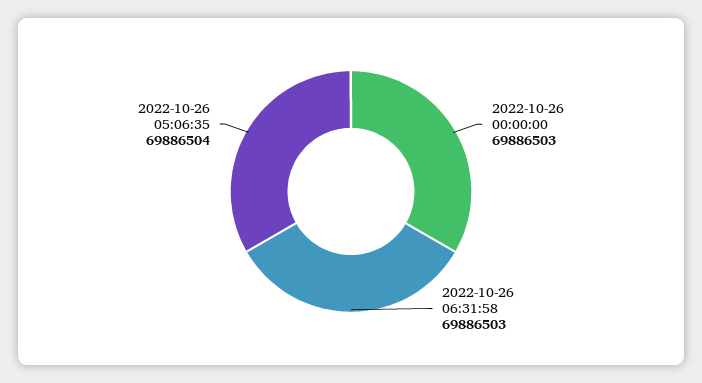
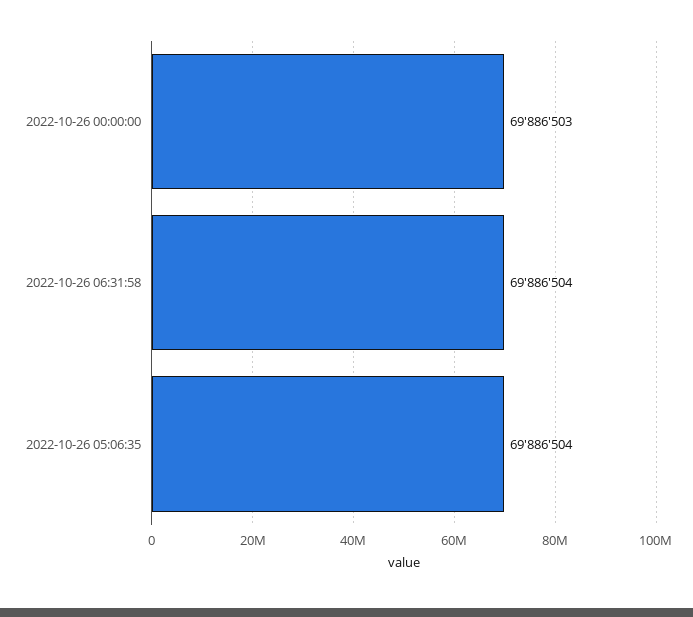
2022-10-26 06:31:58: 69886503 -> 69886504

